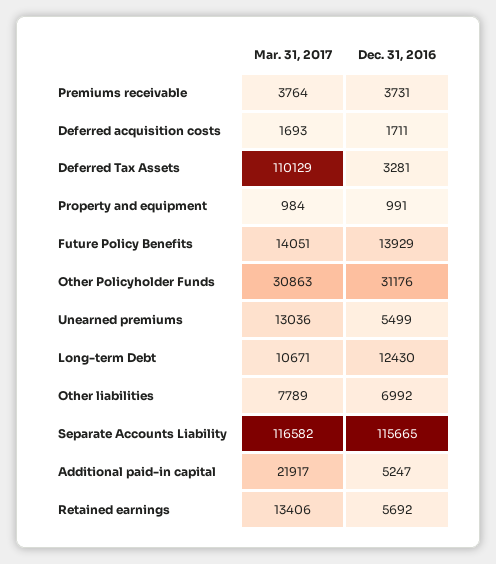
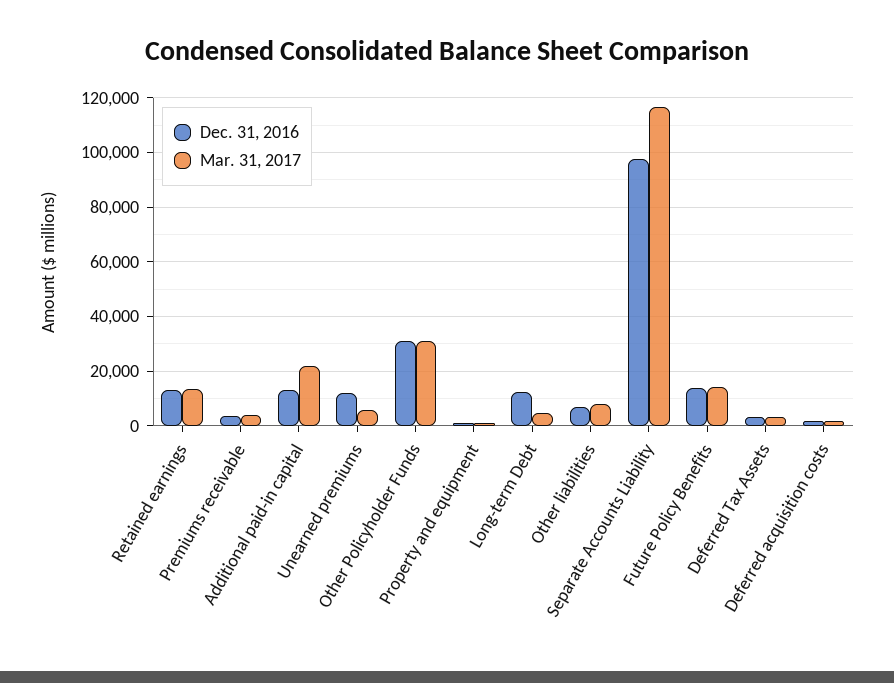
Mar. 31, 2017, Deferred Tax Assets: 110129 -> 2500
Mar. 31, 2017, Unearned premiums: 13036 -> 5000
Dec. 31, 2016, Unearned premiums: 5499 -> 12500
Mar. 31, 2017, Long-term Debt: 10671 -> 5000
Dec. 31, 2016, Separate Accounts Liability: 115665 -> 97500
Dec. 31, 2016, Additional paid-in capital: 5247 -> 12500
Dec. 31, 2016, Retained earnings: 5692 -> 12500

